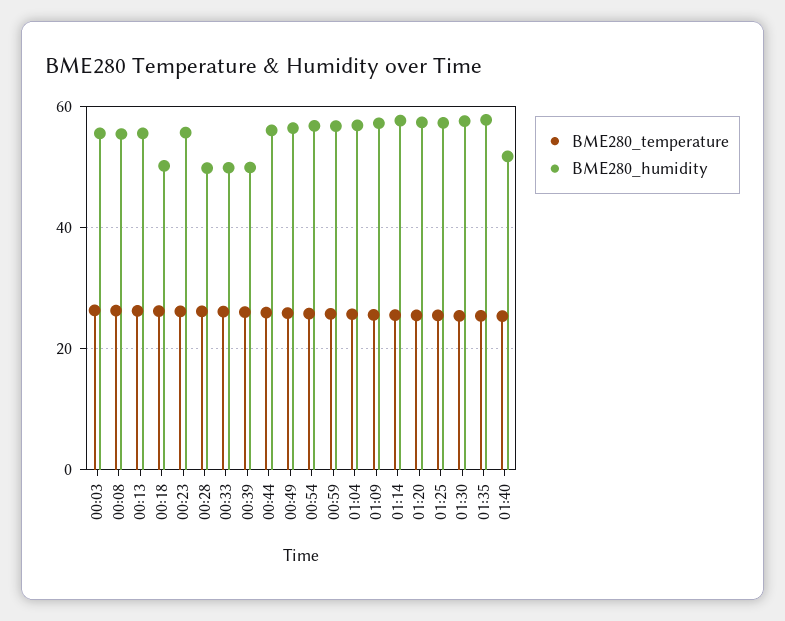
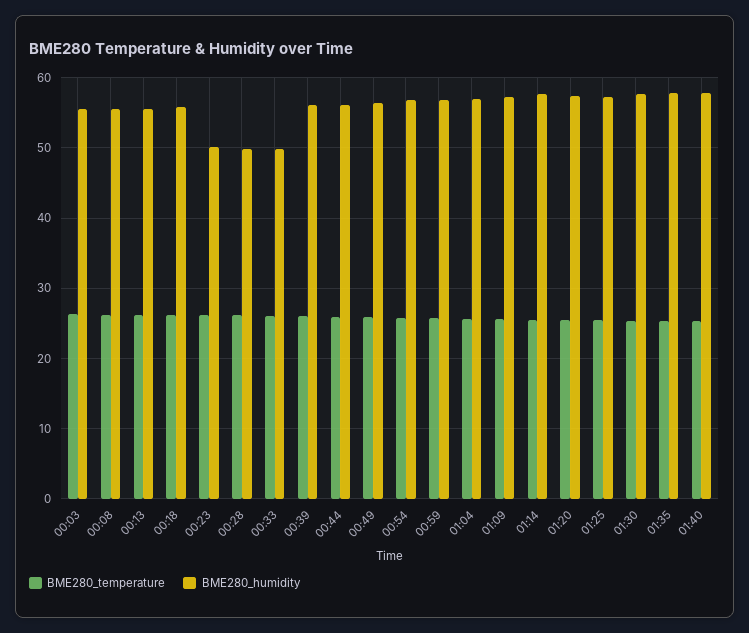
BME280_humidity, 00:18: 50 -> 56
BME280_humidity, 00:23: 56 -> 50
BME280_humidity, 00:39: 50 -> 56
BME280_humidity, 01:40: 52 -> 58

